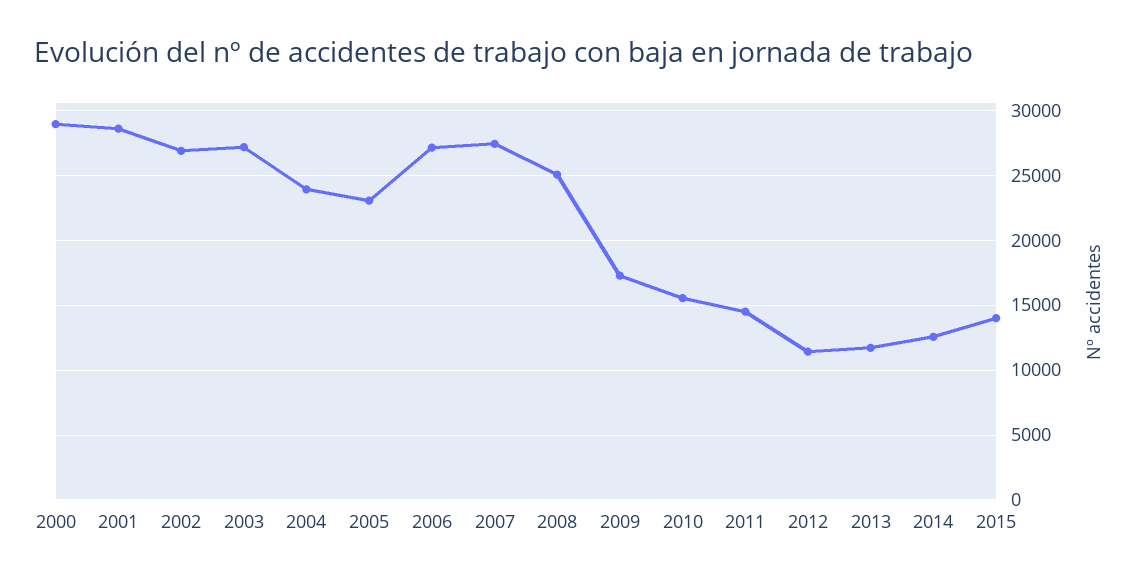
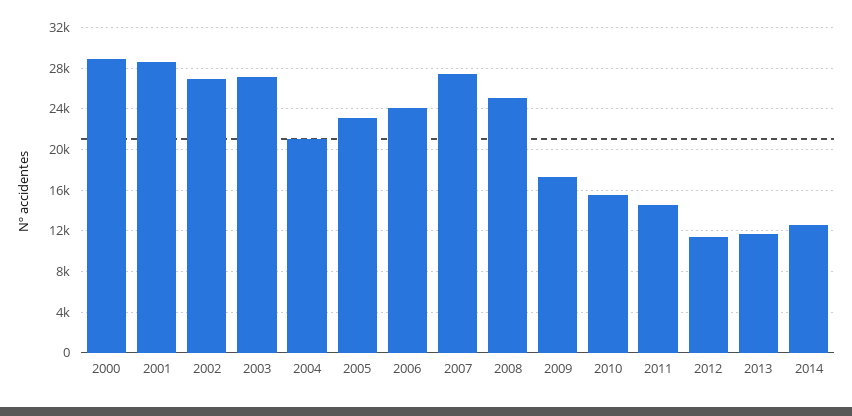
2004: 24000 -> 21000
2006: 27000 -> 24000
2015: 14000 -> none

